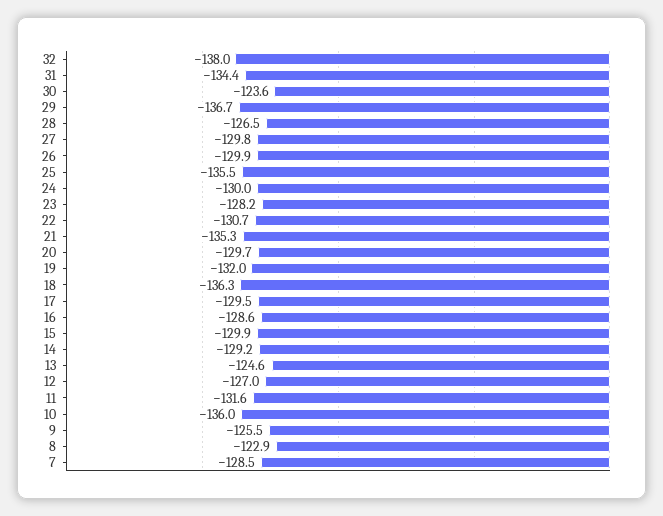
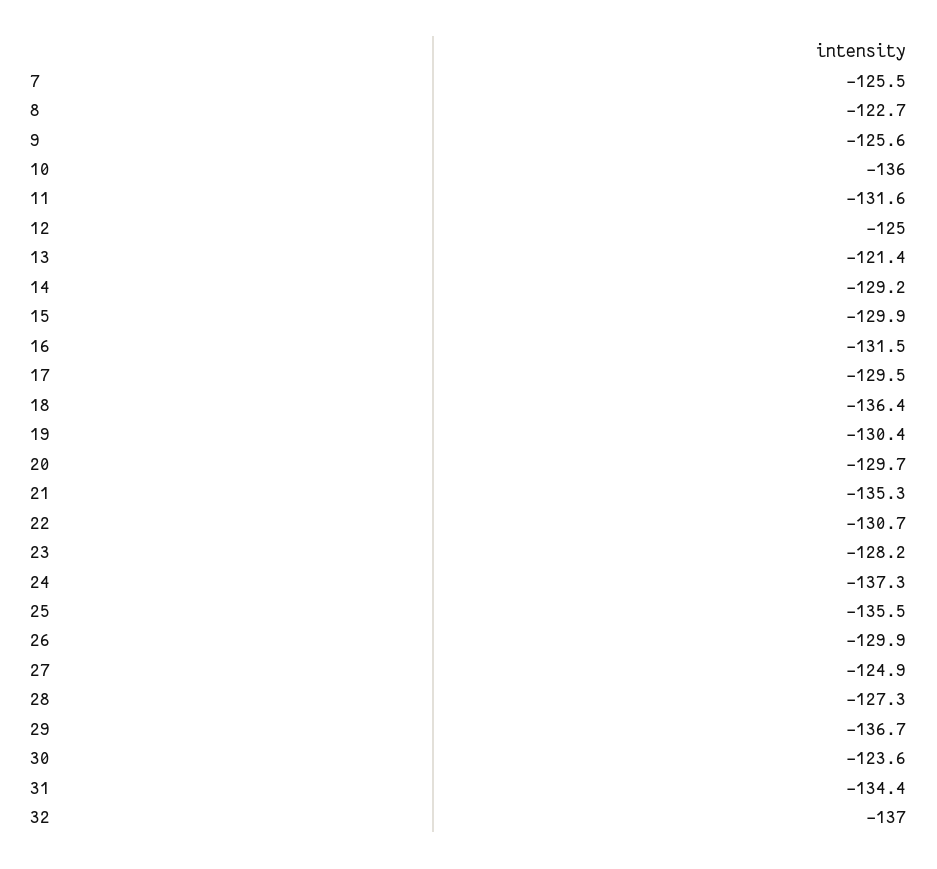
32: -138 -> -137
28: -126.5 -> -127.3
27: -129.8 -> -124.9
24: -130 -> -137.3
19: -132 -> -130.4
18: -136.3 -> -136.4
16: -128.6 -> -131.5
13: -124.6 -> -121.4
12: -127 -> -125
9: -125.5 -> -125.6
8: -122.9 -> -122.7
7: -128.5 -> -125.5

